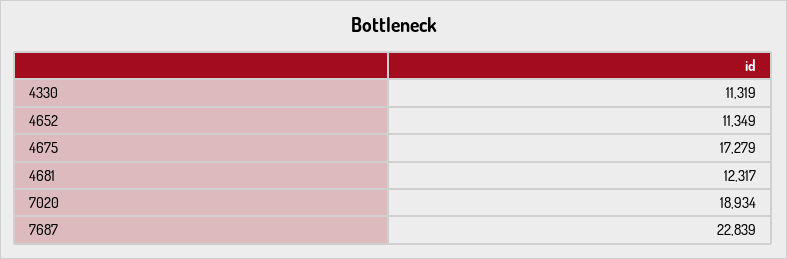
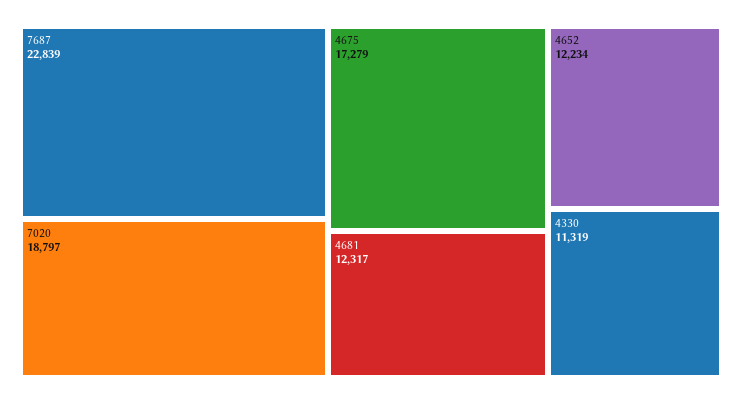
4652: 11349 -> 12234
7020: 18934 -> 18797

